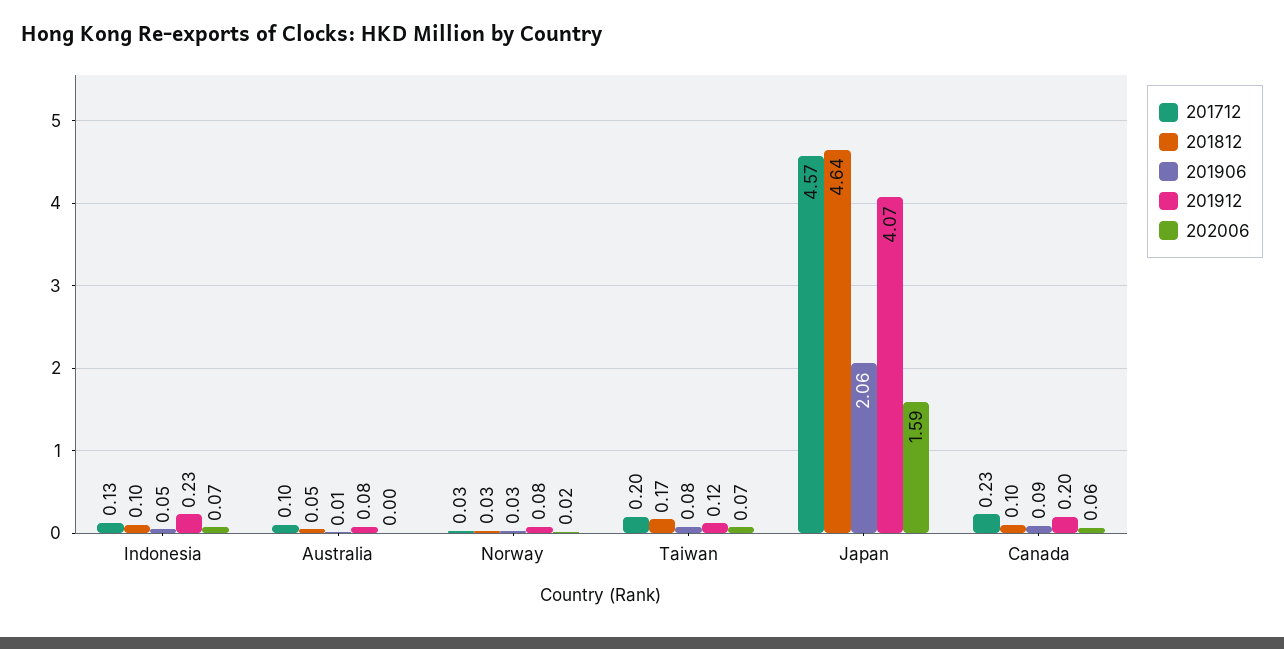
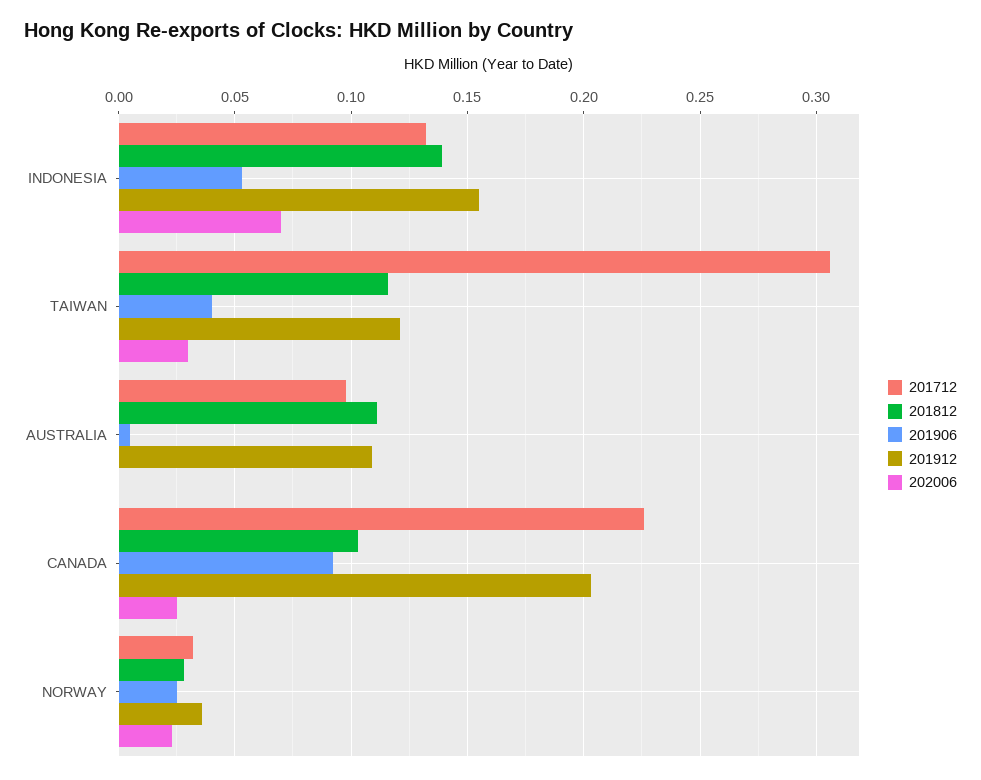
201812, Indonesia: 0.1 -> 0.14
201912, Indonesia: 0.23 -> 0.155
201812, Australia: 0.05 -> 0.11
201912, Australia: 0.08 -> 0.11
201912, Norway: 0.08 -> 0.035
201712, Taiwan: 0.2 -> 0.305
201812, Taiwan: 0.17 -> 0.115
201906, Taiwan: 0.08 -> 0.04
202006, Taiwan: 0.07 -> 0.03
201712, Japan: 4.57 -> none
201812, Japan: 4.64 -> none
201906, Japan: 2.06 -> none
201912, Japan: 4.07 -> none
202006, Japan: 1.59 -> none
202006, Canada: 0.06 -> 0.025

